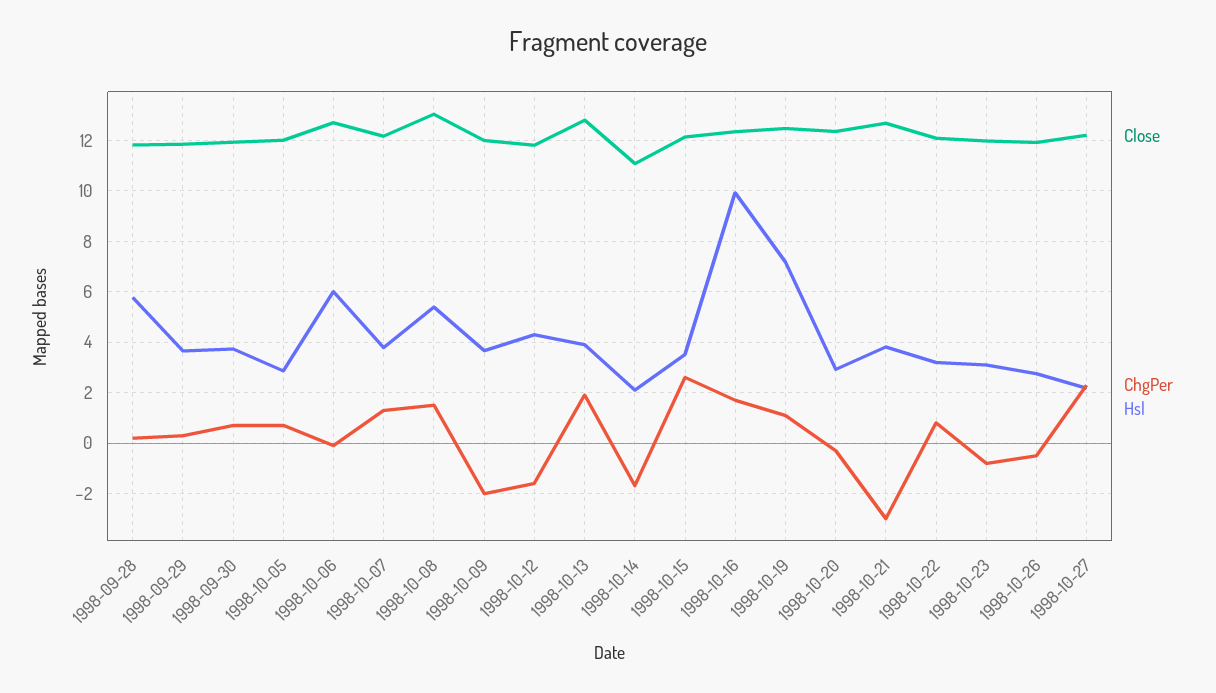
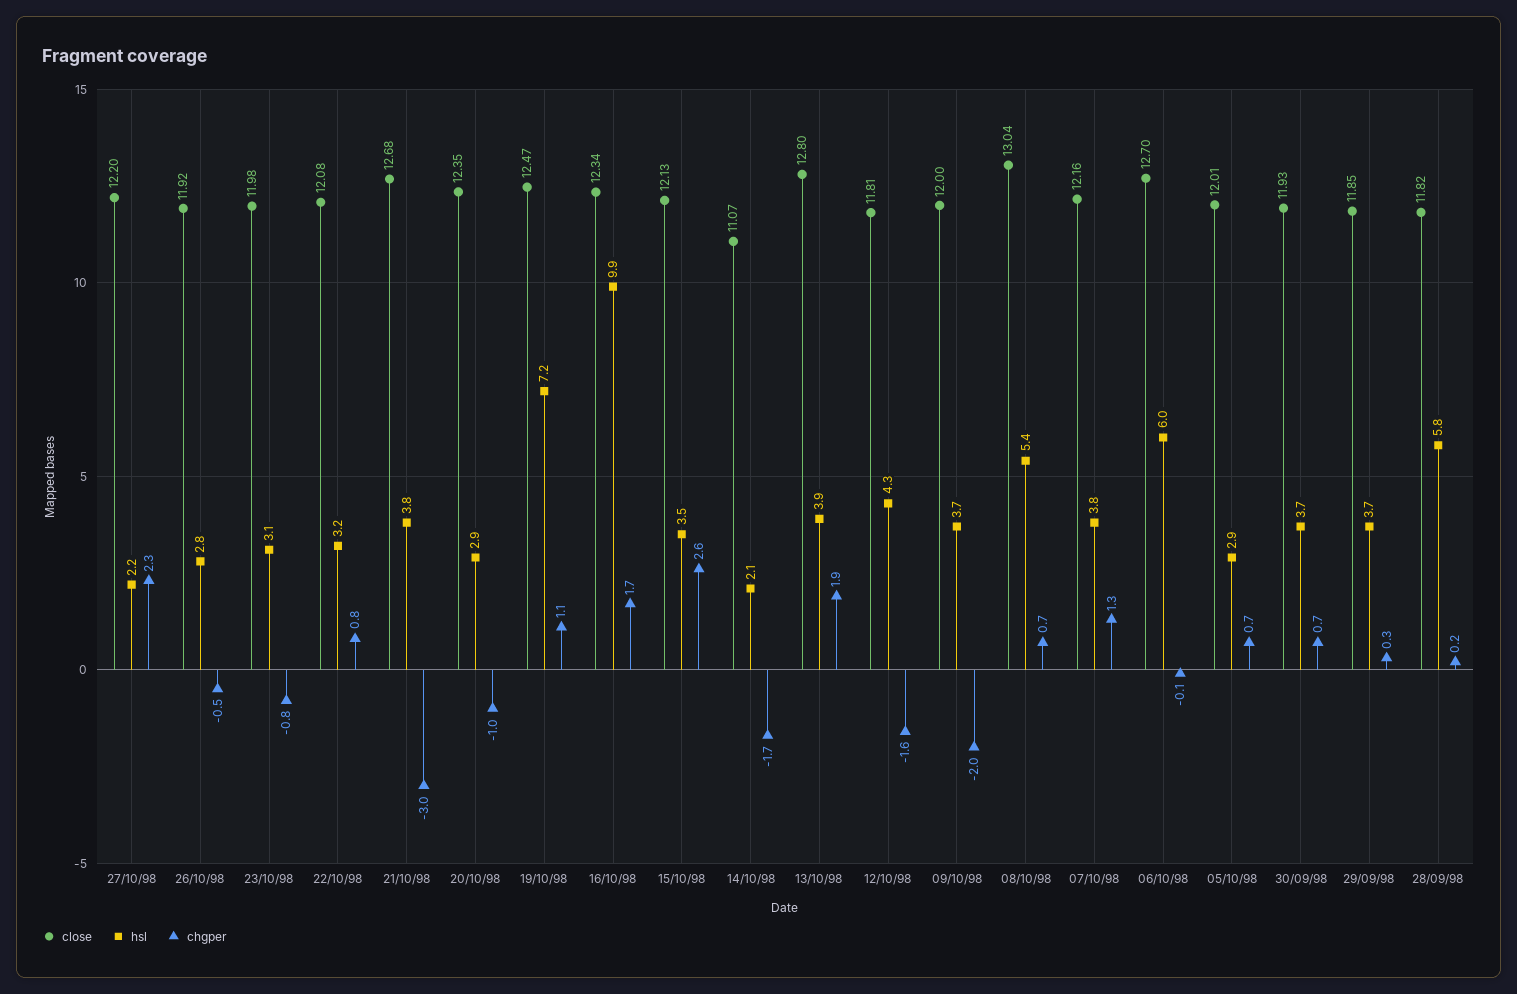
ChgPer, 1998-10-08: 1.5 -> 0.7
ChgPer, 1998-10-20: -0.25 -> -1

